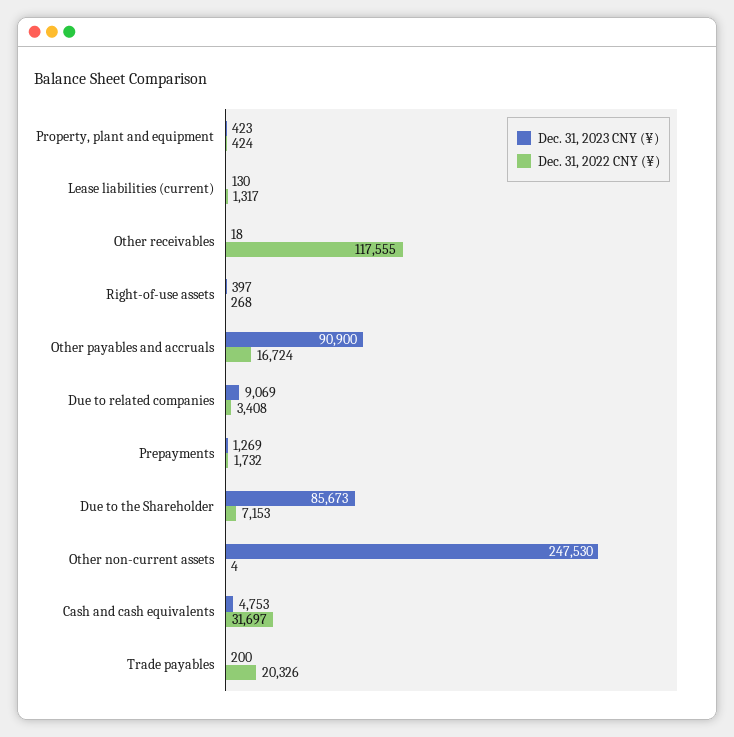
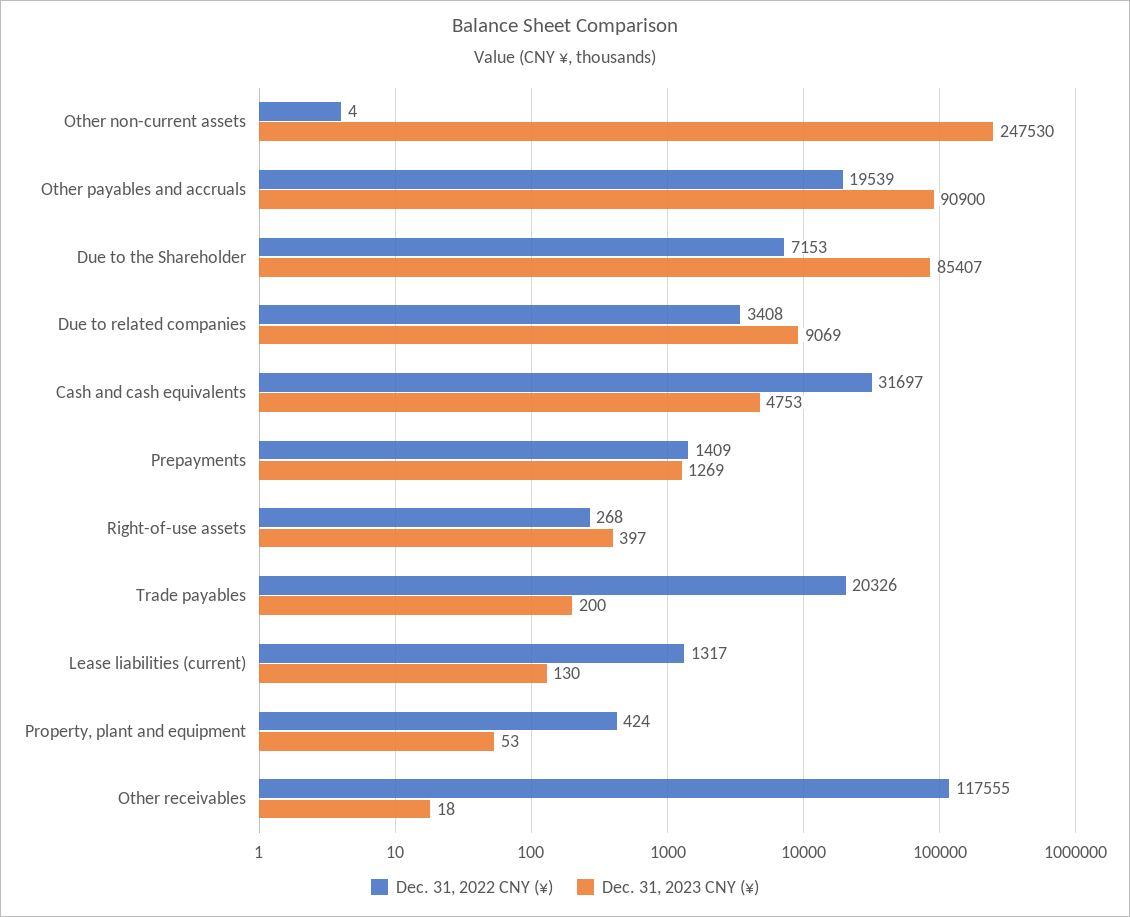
Dec. 31, 2023 CNY (¥), Property, plant and equipment: 423 -> 53
Dec. 31, 2022 CNY (¥), Other payables and accruals: 16724 -> 19539
Dec. 31, 2022 CNY (¥), Prepayments: 1732 -> 1409
Dec. 31, 2023 CNY (¥), Due to the Shareholder: 85673 -> 85407

